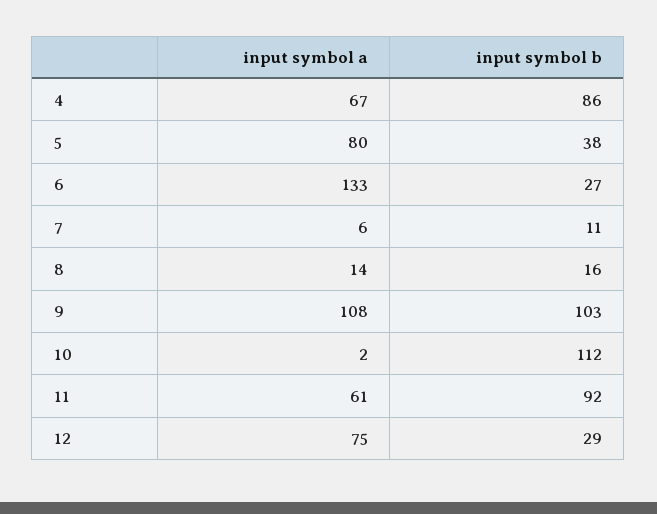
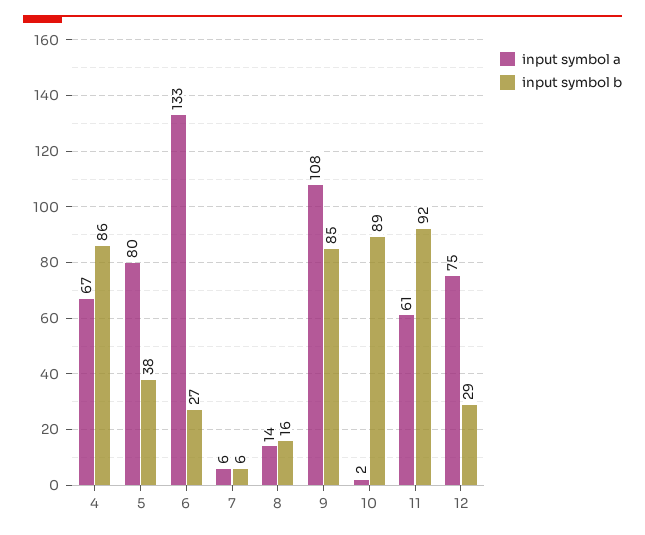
input symbol b, 7: 11 -> 6
input symbol b, 9: 103 -> 85
input symbol b, 10: 112 -> 89

